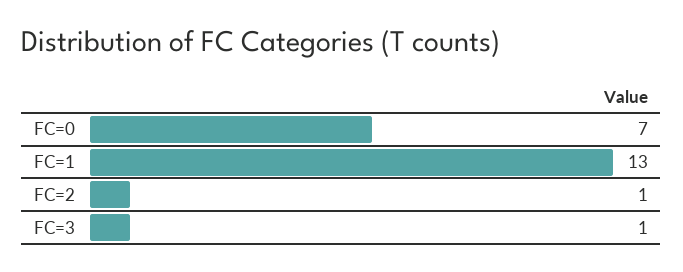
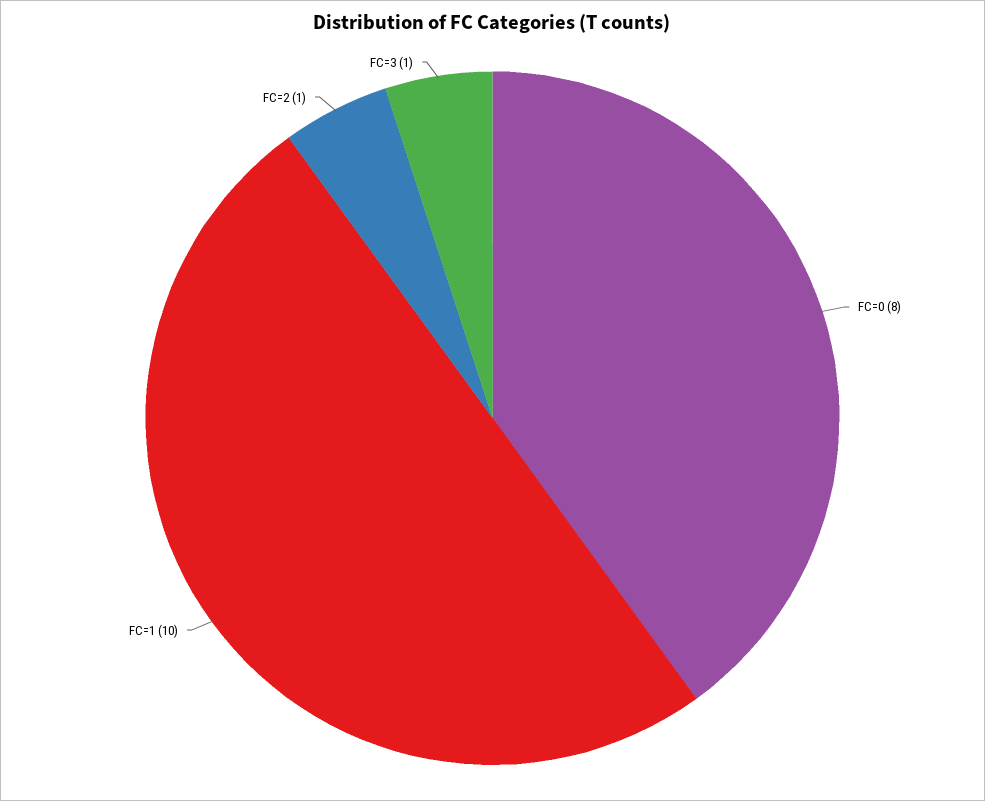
FC=0: 7 -> 8
FC=1: 13 -> 10

